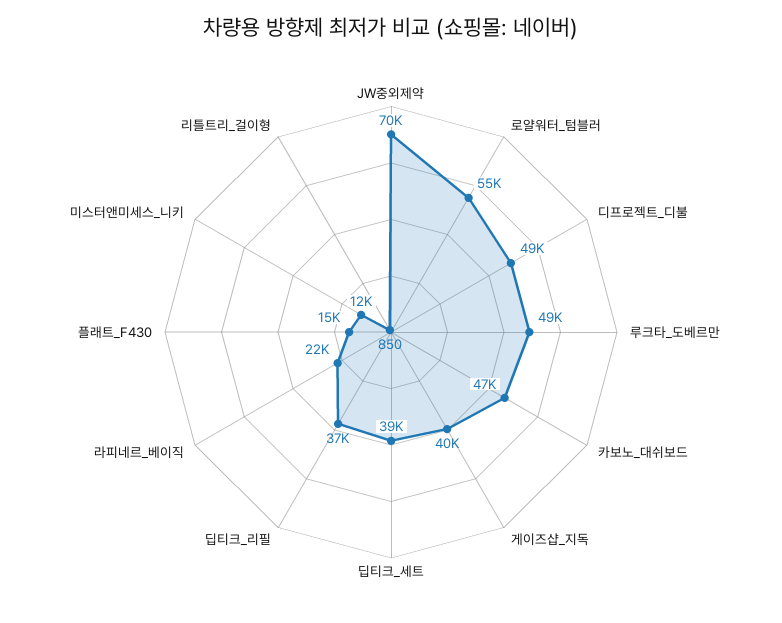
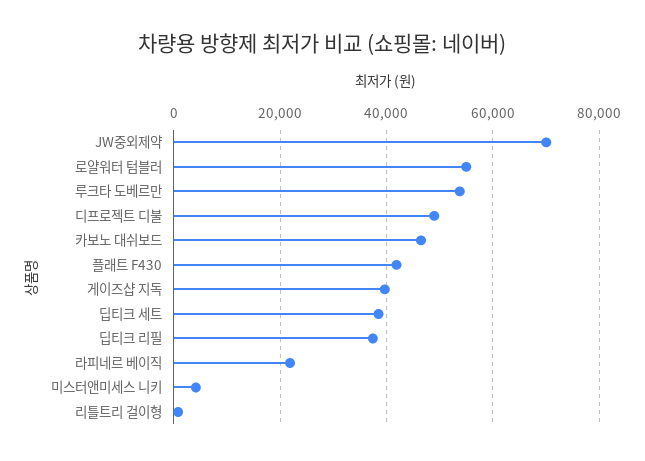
루크타_도베르만: 49000 -> 54000
플래트_F430: 15000 -> 42000
미스터앤미세스_니키: 12000 -> 4000

